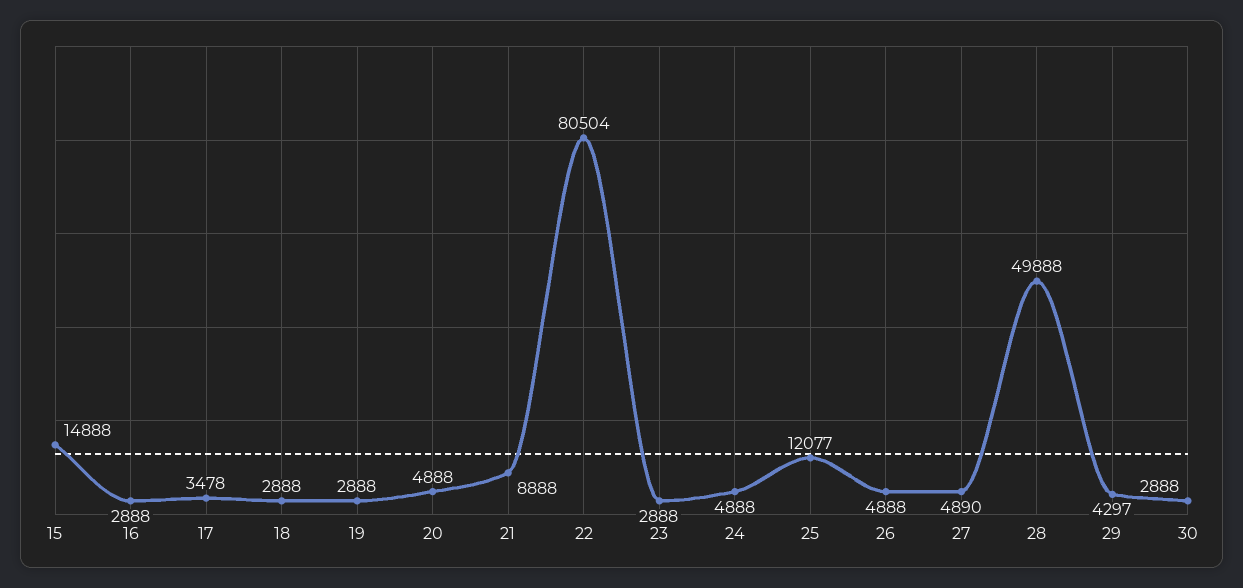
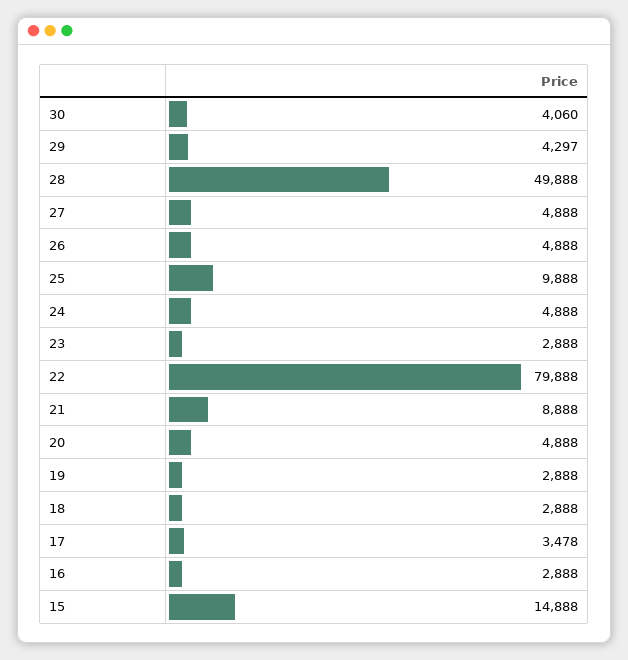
22: 80504 -> 79888
25: 12077 -> 9888
27: 4890 -> 4888
30: 2888 -> 4060

